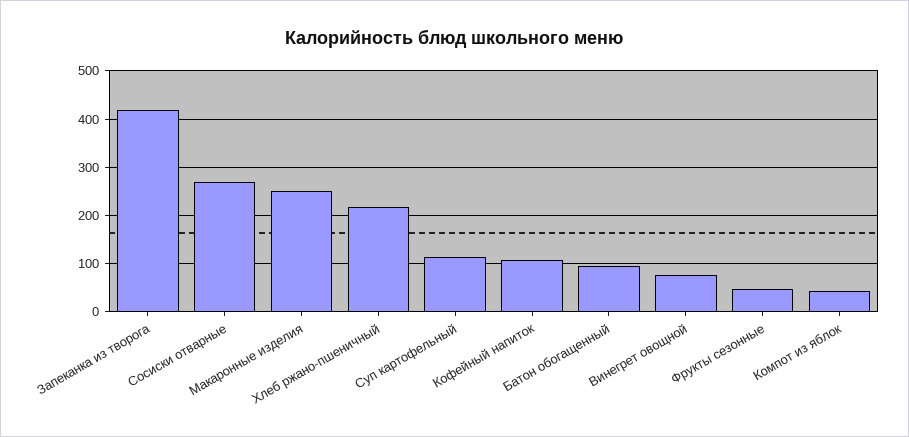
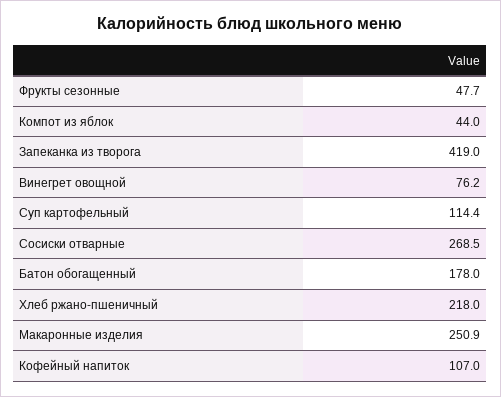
Батон обогащенный: 100 -> 178

